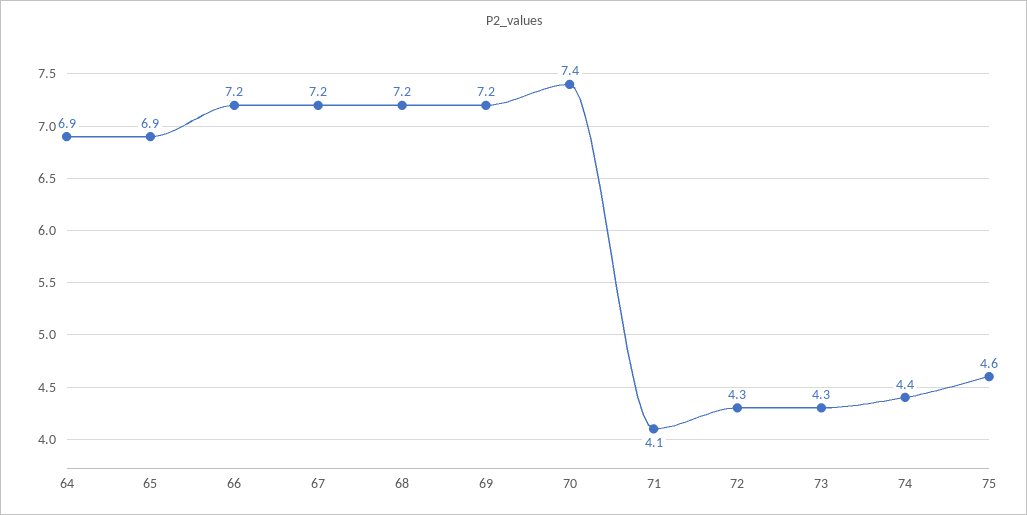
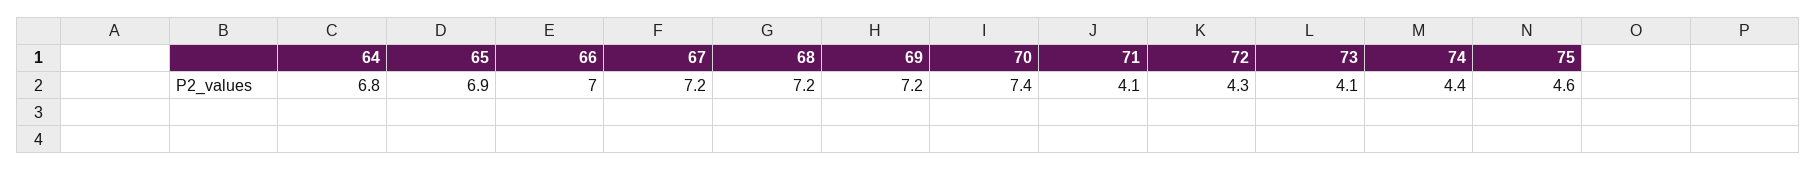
64: 6.9 -> 6.8
66: 7.2 -> 7
73: 4.3 -> 4.1

